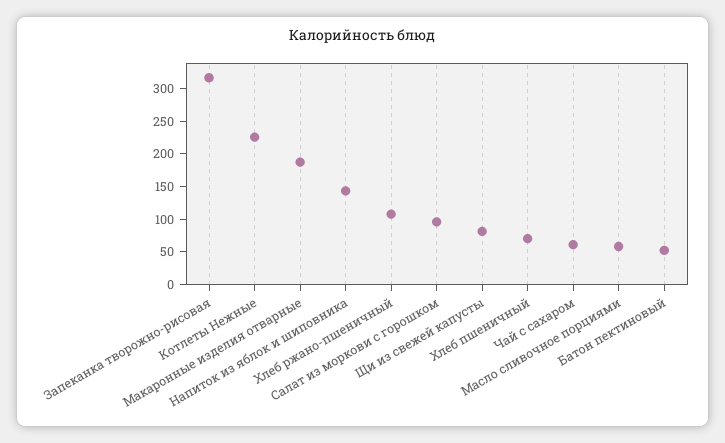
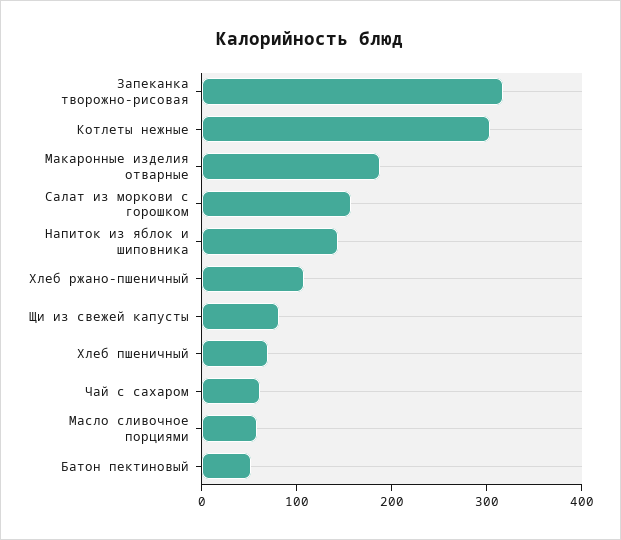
Котлеты Нежные: 225 -> 300
Салат из моркови с горошком: 100 -> 160

